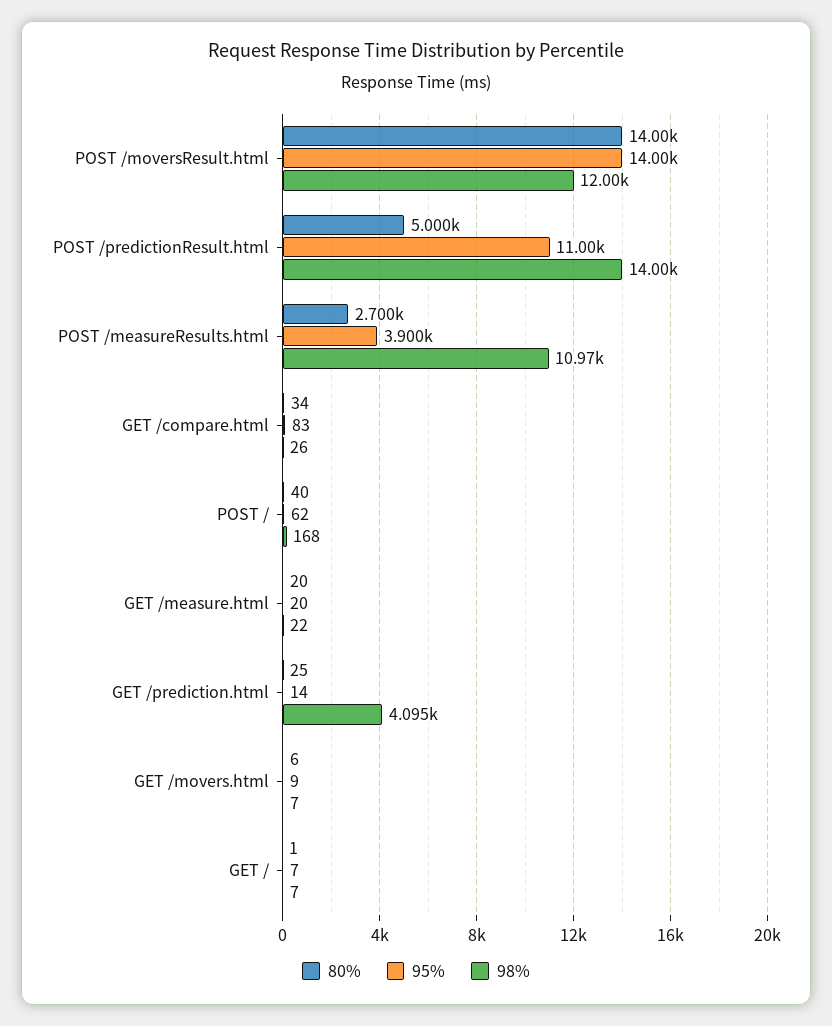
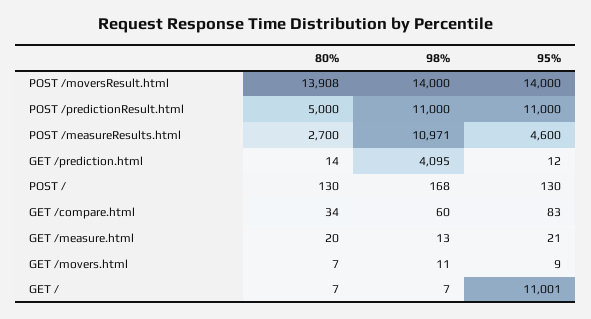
80%, POST /moversResult.html: 14000 -> 13908
98%, POST /moversResult.html: 12000 -> 14000
98%, POST /predictionResult.html: 14000 -> 11000
95%, POST /measureResults.html: 3900 -> 4600
98%, GET /compare.html: 26 -> 60
80%, POST /: 40 -> 130
95%, POST /: 62 -> 130
95%, GET /measure.html: 20 -> 21
98%, GET /measure.html: 22 -> 13
80%, GET /prediction.html: 25 -> 14
95%, GET /prediction.html: 14 -> 12
80%, GET /movers.html: 6 -> 7
98%, GET /movers.html: 7 -> 11
80%, GET /: 1 -> 7
95%, GET /: 7 -> 11001

